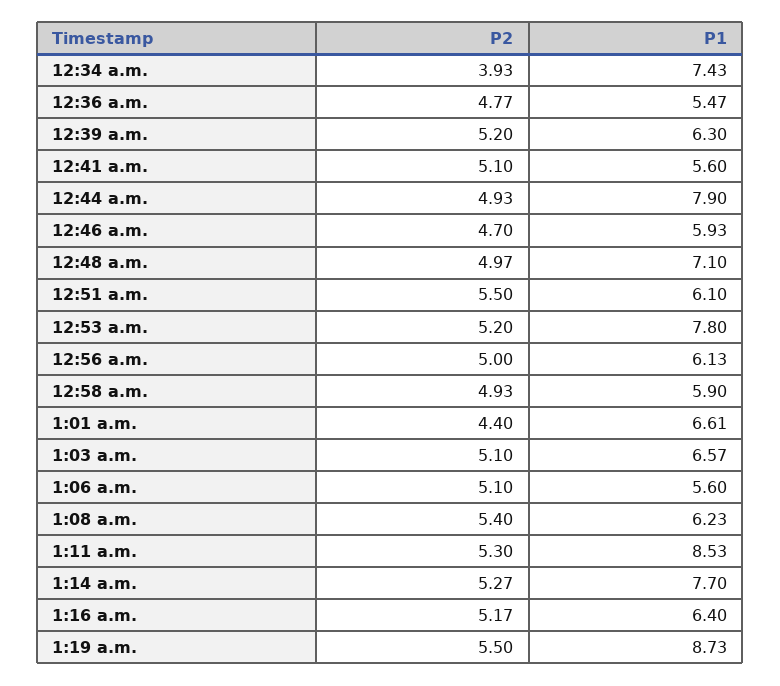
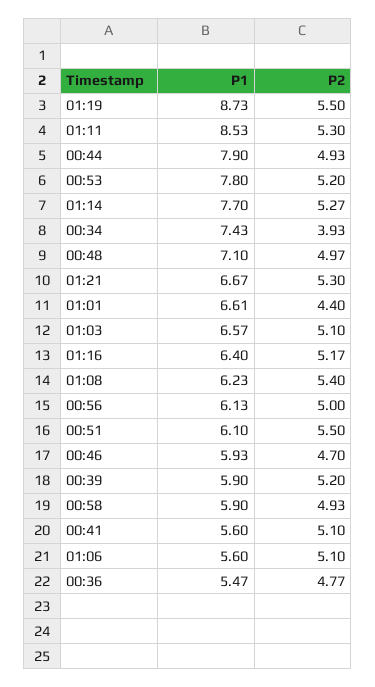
P1, 12:39 a.m.: 6.3 -> 5.9
P1, 01:21: none -> 6.67
P2, 01:21: none -> 5.3

